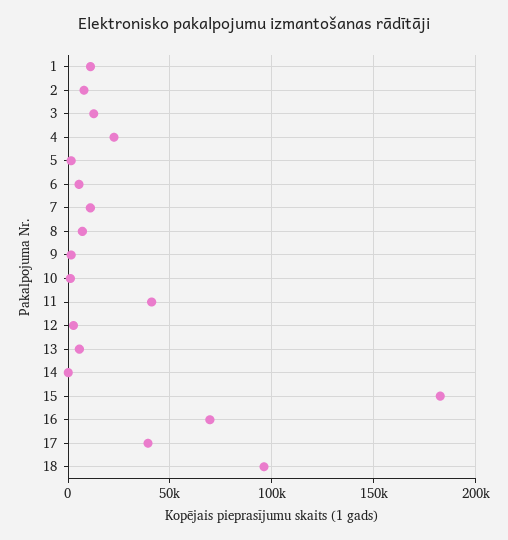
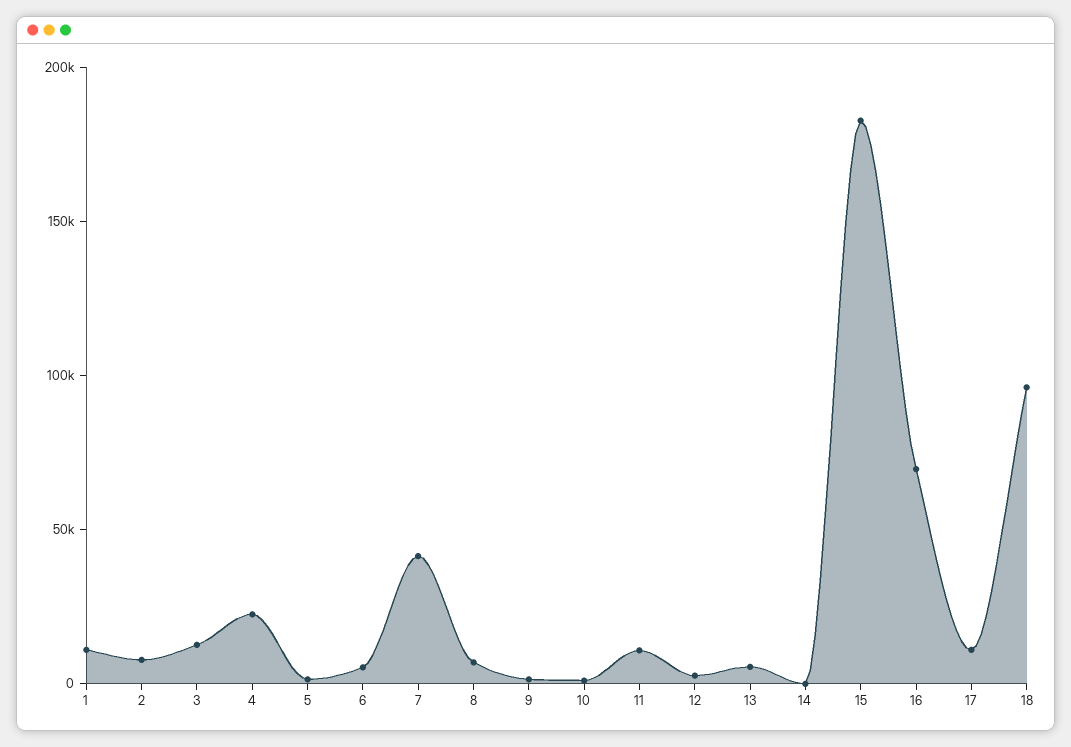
7: 10000 -> 40000
11: 40000 -> 10000
17: 40000 -> 10000

